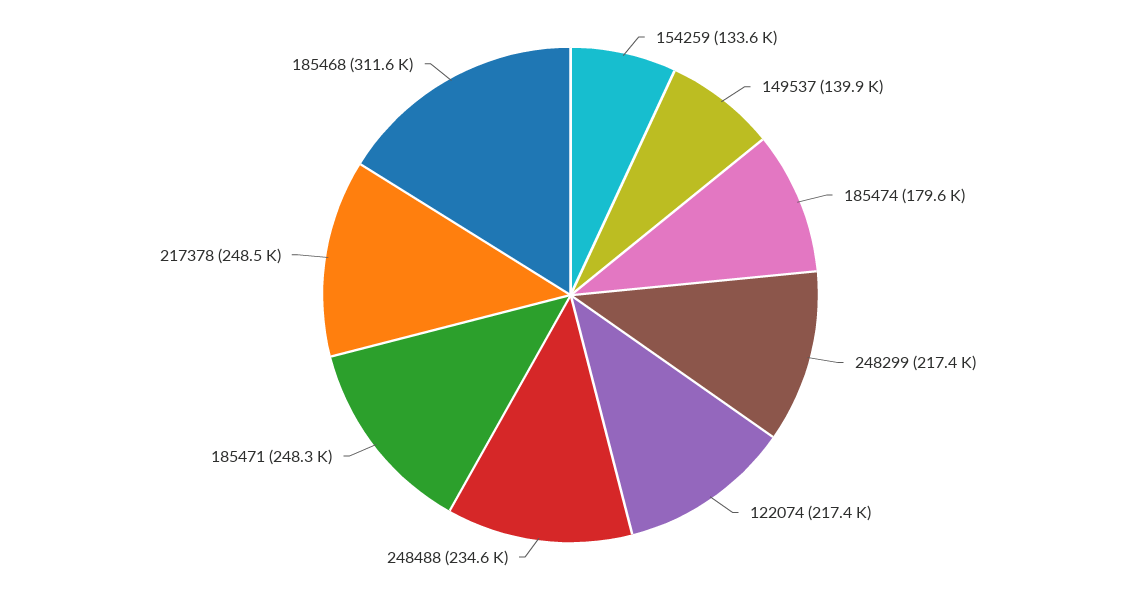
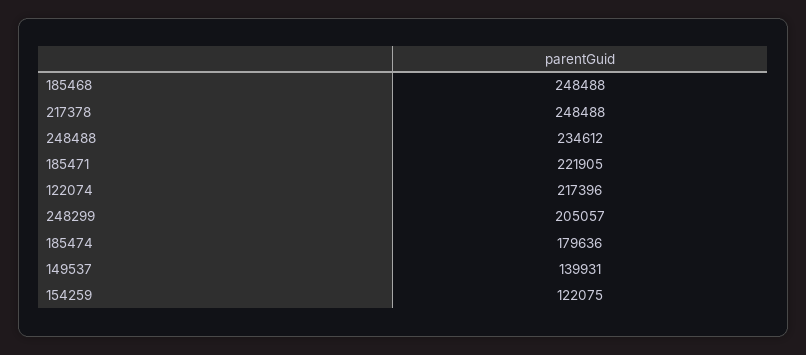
154259: 133600 -> 122075
248299: 217400 -> 205057
185471: 248300 -> 221905
185468: 311600 -> 248488

